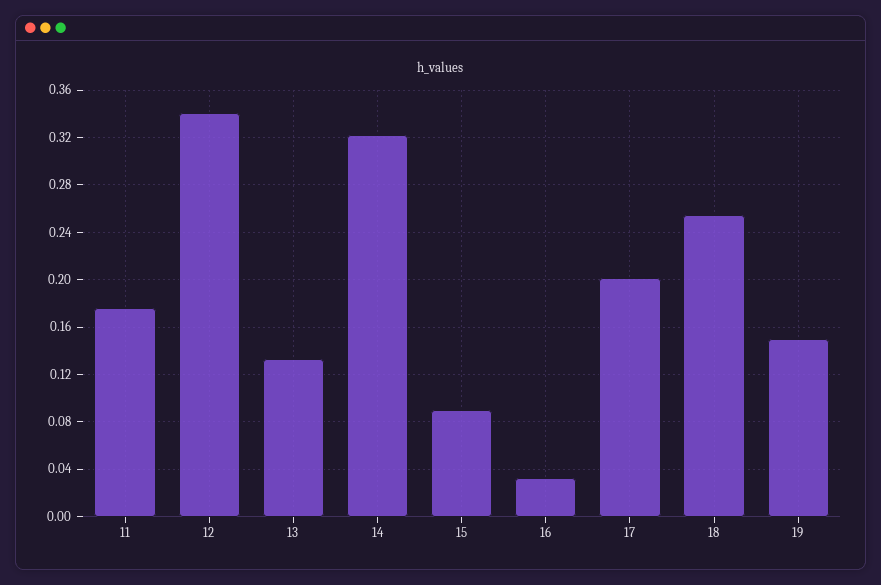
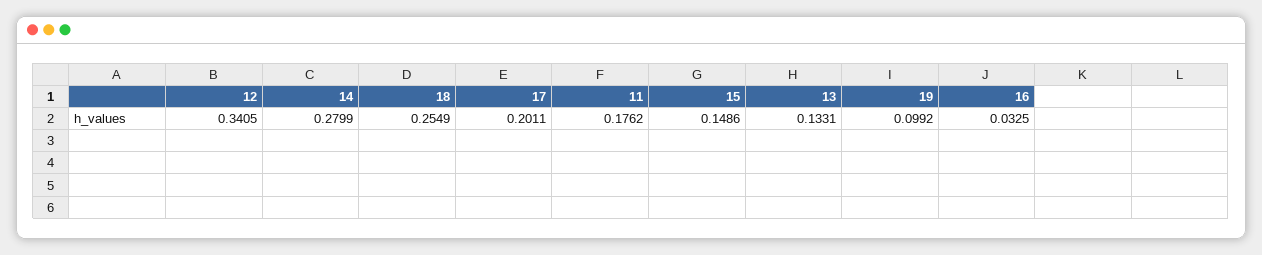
14: 0.32 -> 0.2799
15: 0.09 -> 0.1486
19: 0.15 -> 0.0992

